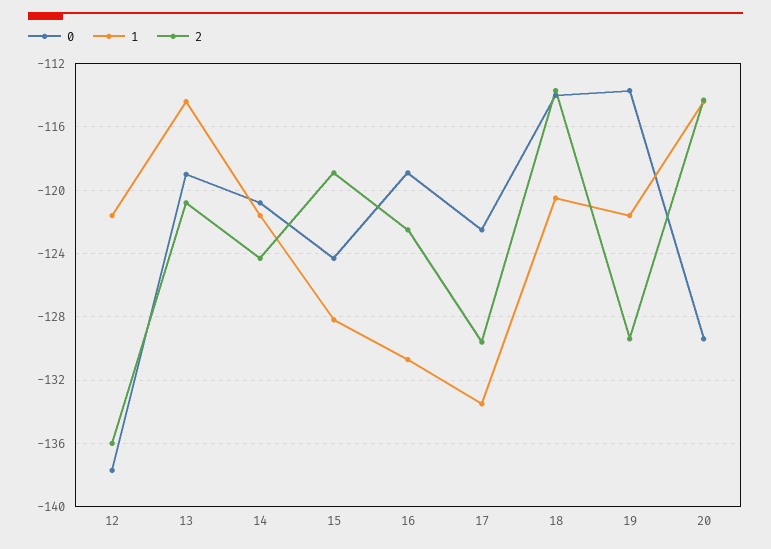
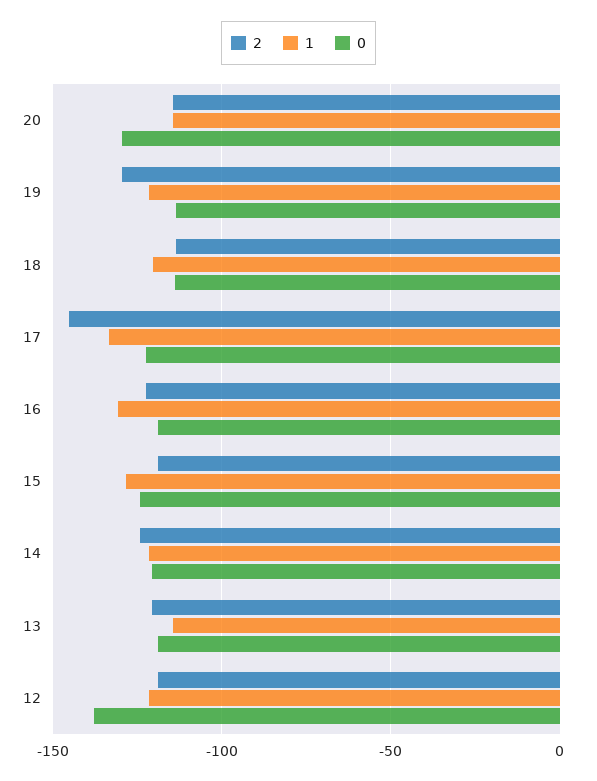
2, 12: -136 -> -120
2, 17: -129.5 -> -145

